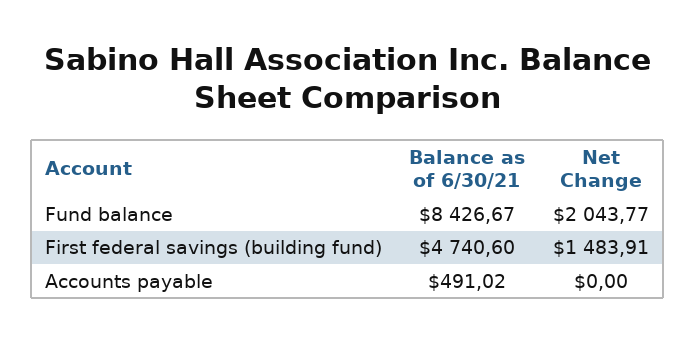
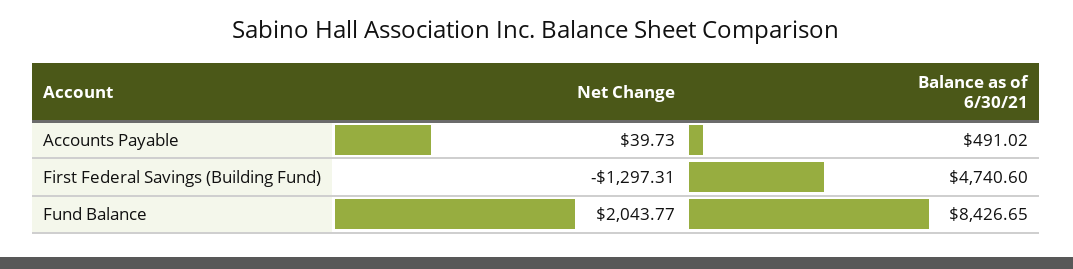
Balance as of 6/30/21, Fund balance: 8426.67 -> 8426.65
Net Change, First federal savings (building fund): 1483.91 -> -1297.31
Net Change, Accounts payable: 0 -> 39.73

